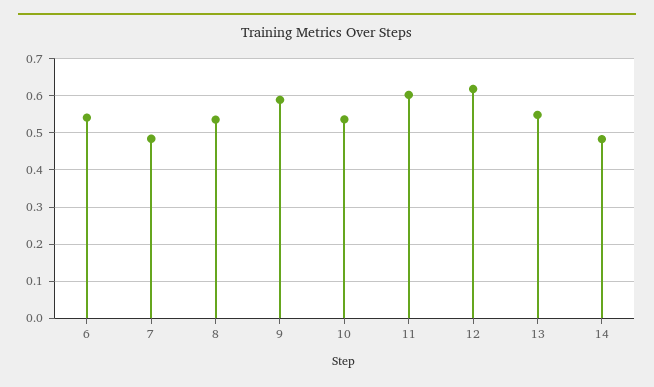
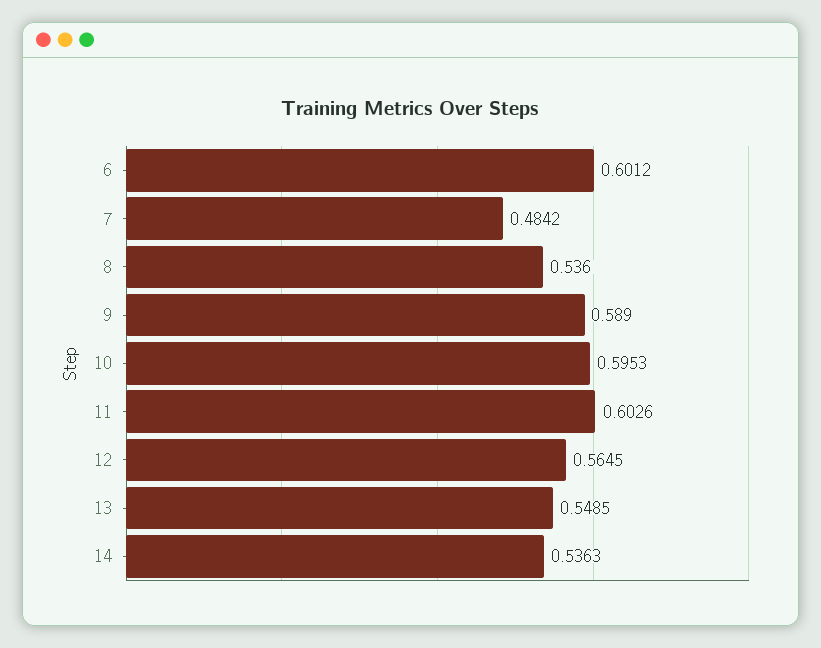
6: 0.54 -> 0.6012
10: 0.54 -> 0.5953
12: 0.62 -> 0.5645
14: 0.48 -> 0.5363

